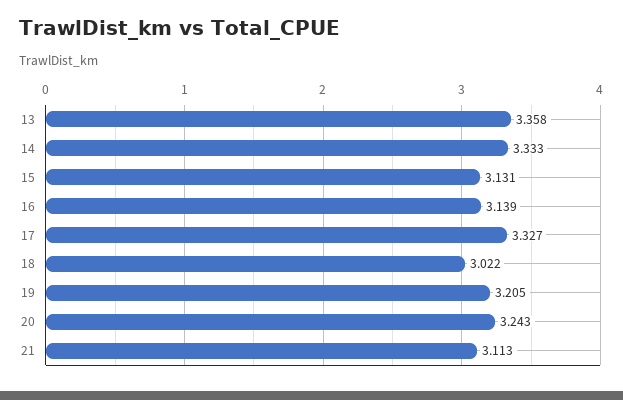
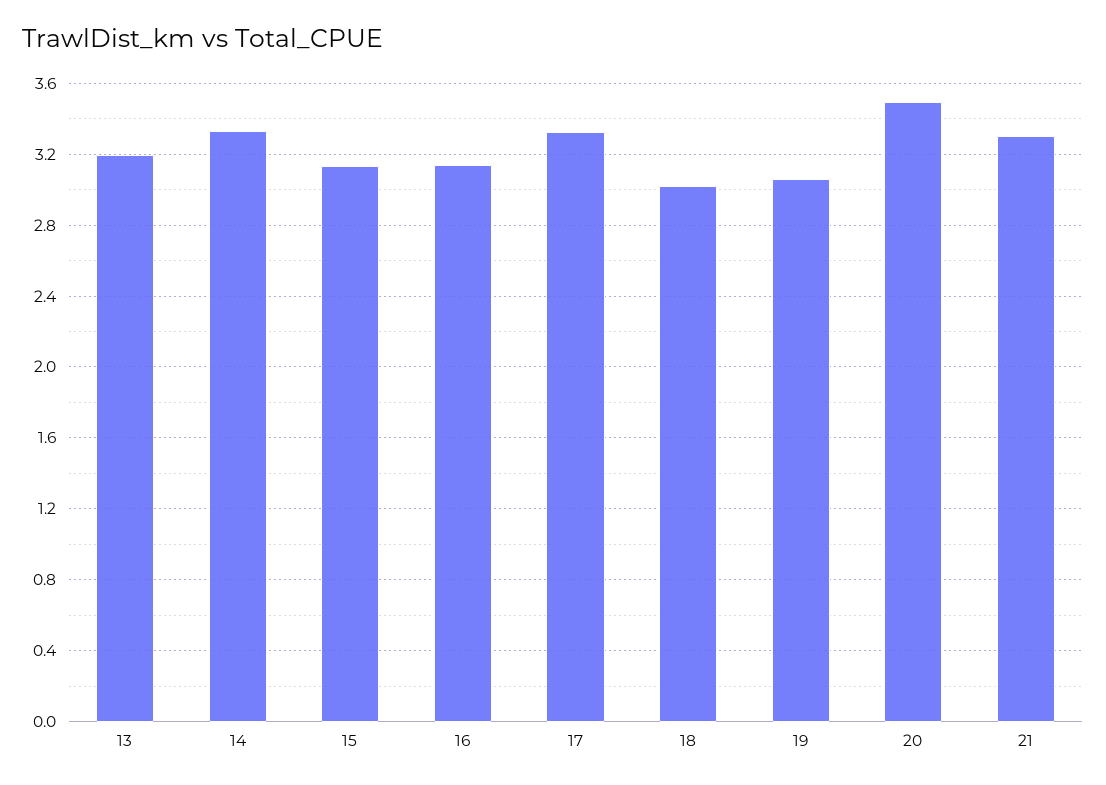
13: 3.358 -> 3.2
19: 3.205 -> 3.05
20: 3.243 -> 3.5
21: 3.113 -> 3.3

